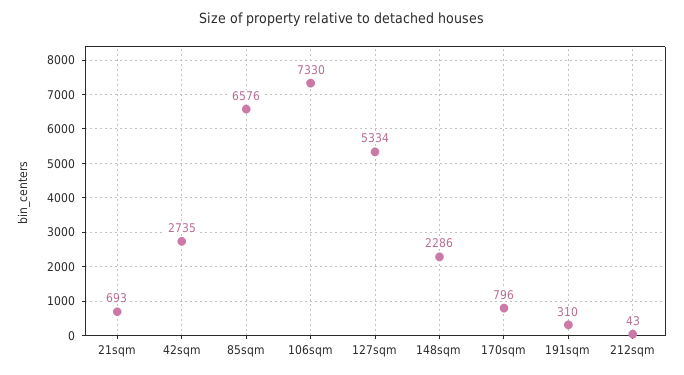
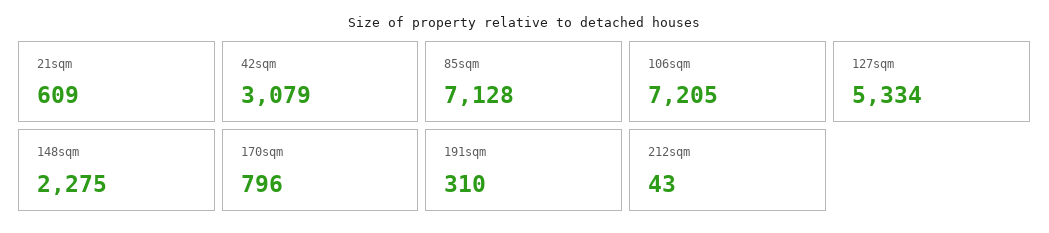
21sqm: 693 -> 609
42sqm: 2735 -> 3079
85sqm: 6576 -> 7128
106sqm: 7330 -> 7205
148sqm: 2286 -> 2275

